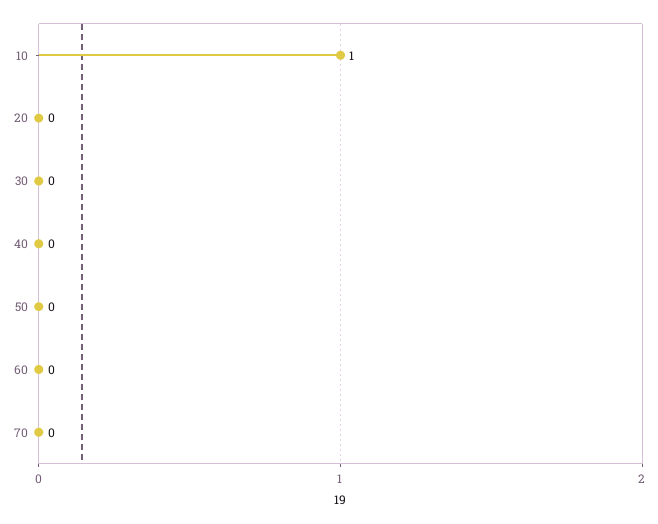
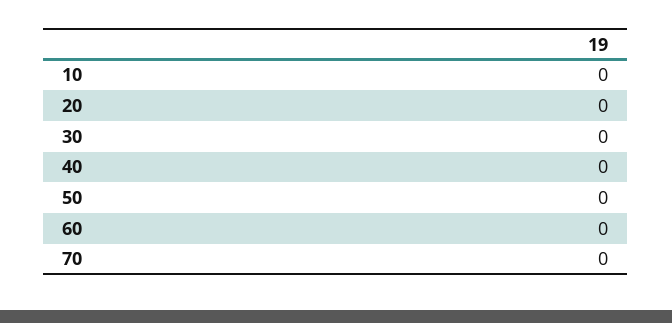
10: 1 -> 0

